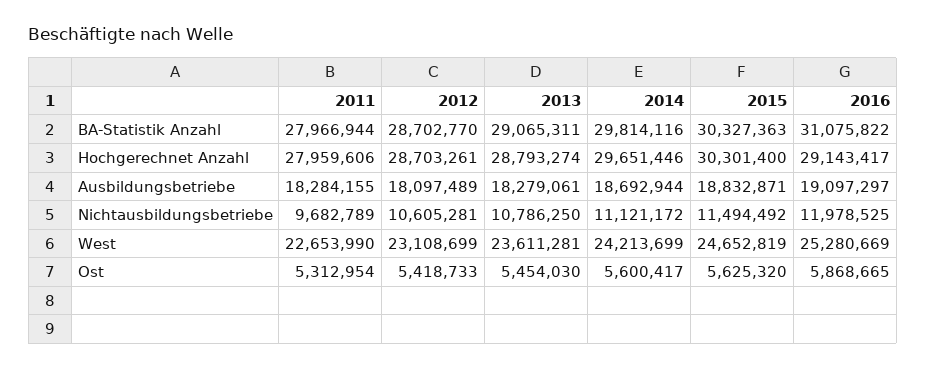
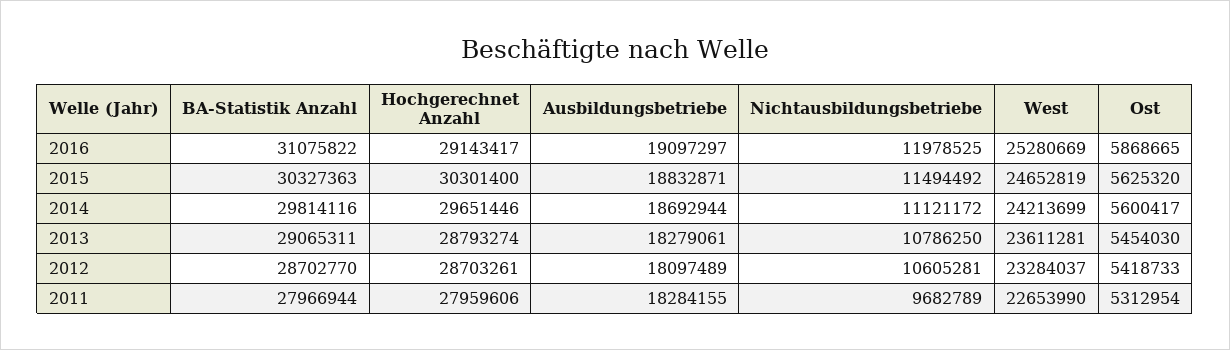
2012, West: 23108699 -> 23284037

